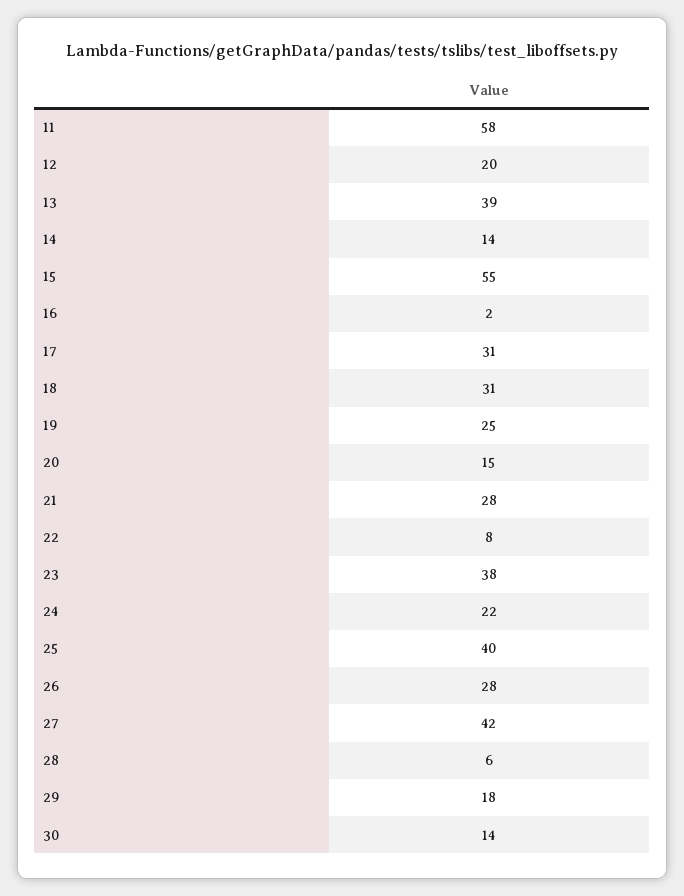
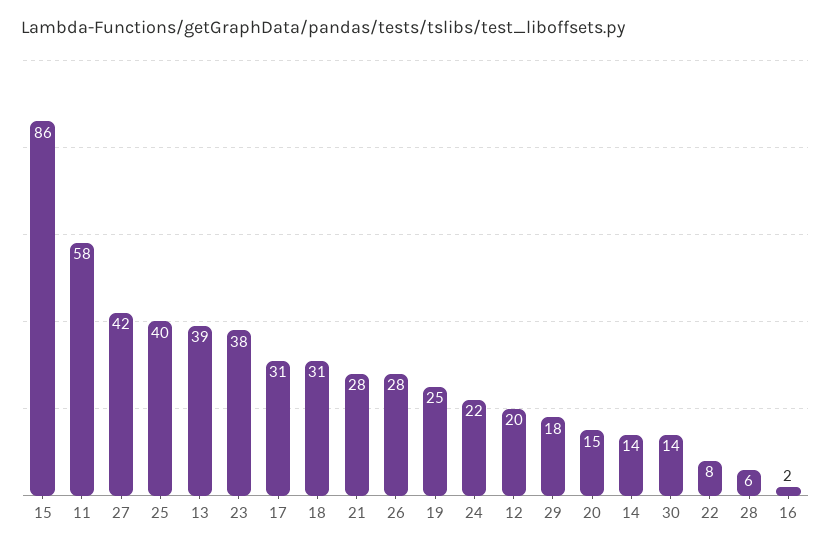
15: 55 -> 86

